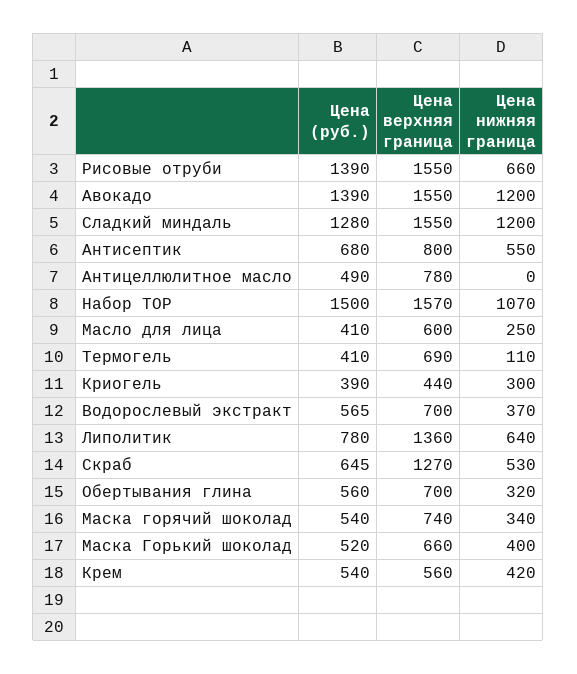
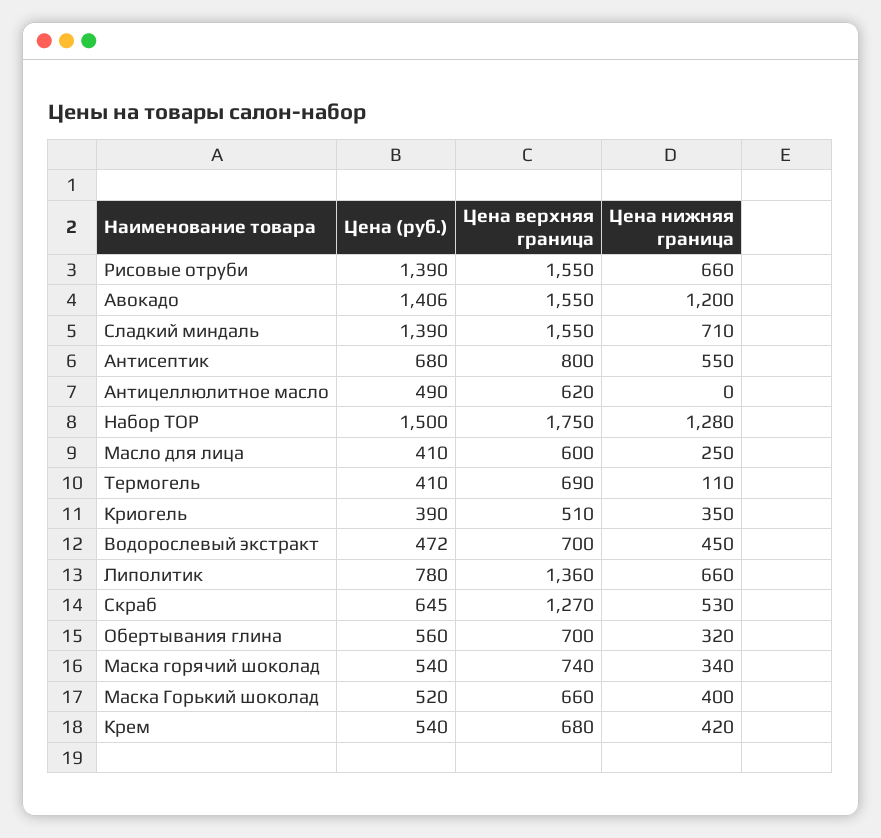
Цена (руб.), Авокадо: 1390 -> 1406
Цена (руб.), Сладкий миндаль: 1280 -> 1390
Цена нижняя граница, Сладкий миндаль: 1200 -> 710
Цена верхняя граница, Антицеллюлитное масло: 780 -> 620
Цена верхняя граница, Набор ТОР: 1570 -> 1750
Цена нижняя граница, Набор ТОР: 1070 -> 1280
Цена верхняя граница, Криогель: 440 -> 510
Цена нижняя граница, Криогель: 300 -> 350
Цена (руб.), Водорослевый экстракт: 565 -> 472
Цена нижняя граница, Водорослевый экстракт: 370 -> 450
Цена нижняя граница, Липолитик: 640 -> 660
Цена верхняя граница, Крем: 560 -> 680

